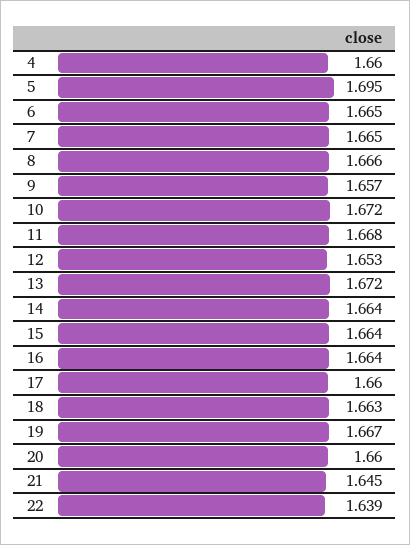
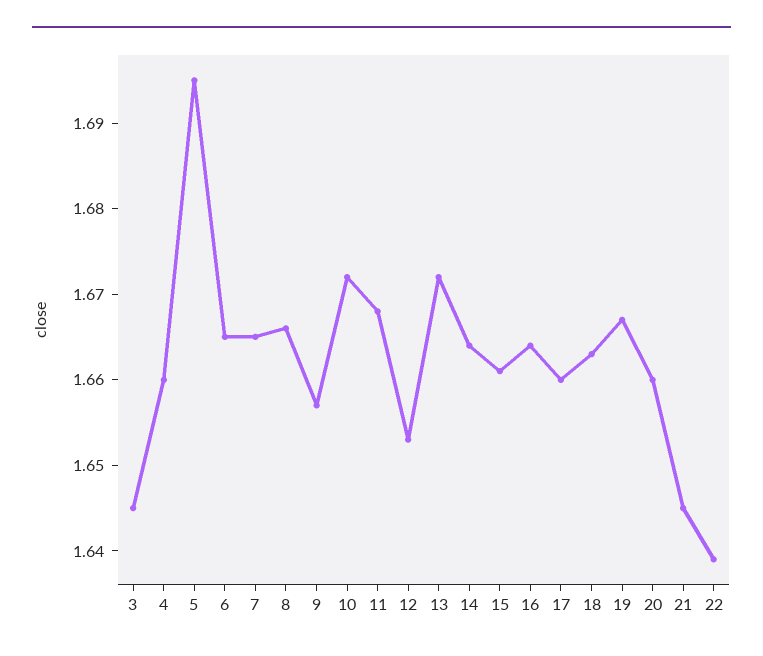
15: 1.664 -> 1.661
3: none -> 1.645

